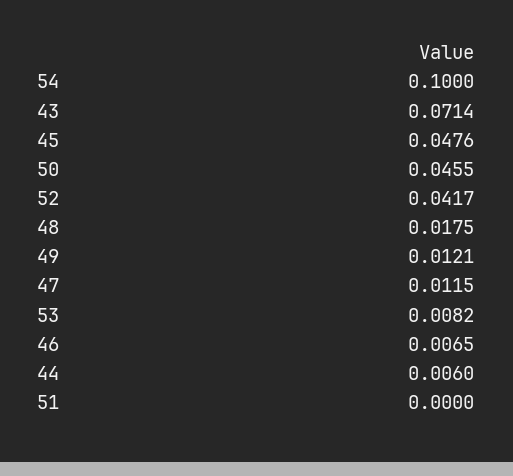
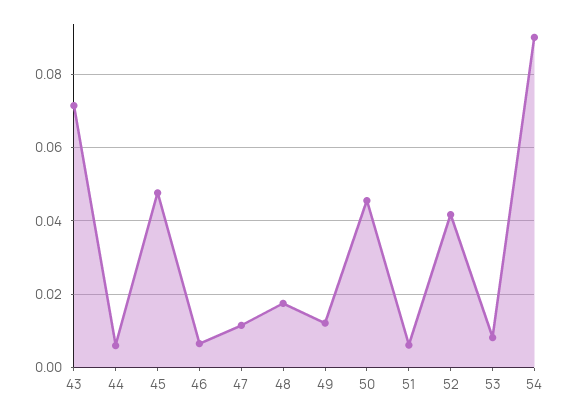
54: 0.1 -> 0.09
51: 0 -> 0.006

